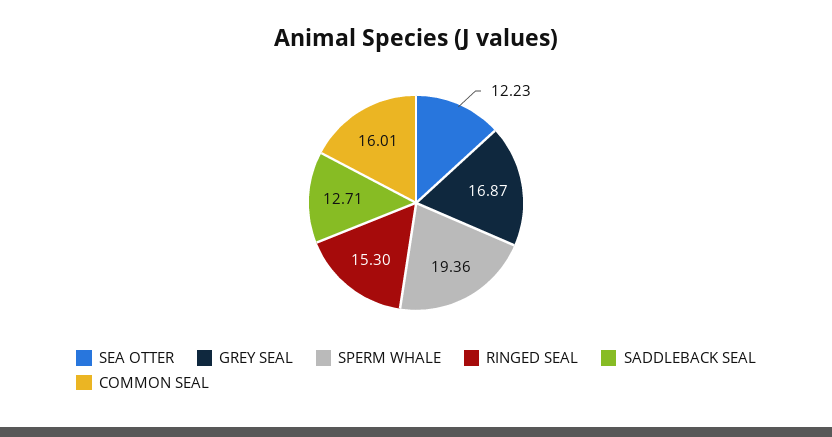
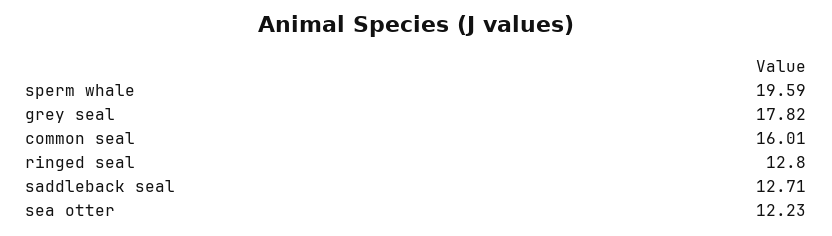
GREY SEAL: 16.87 -> 17.82
SPERM WHALE: 19.36 -> 19.59
RINGED SEAL: 15.3 -> 12.8

